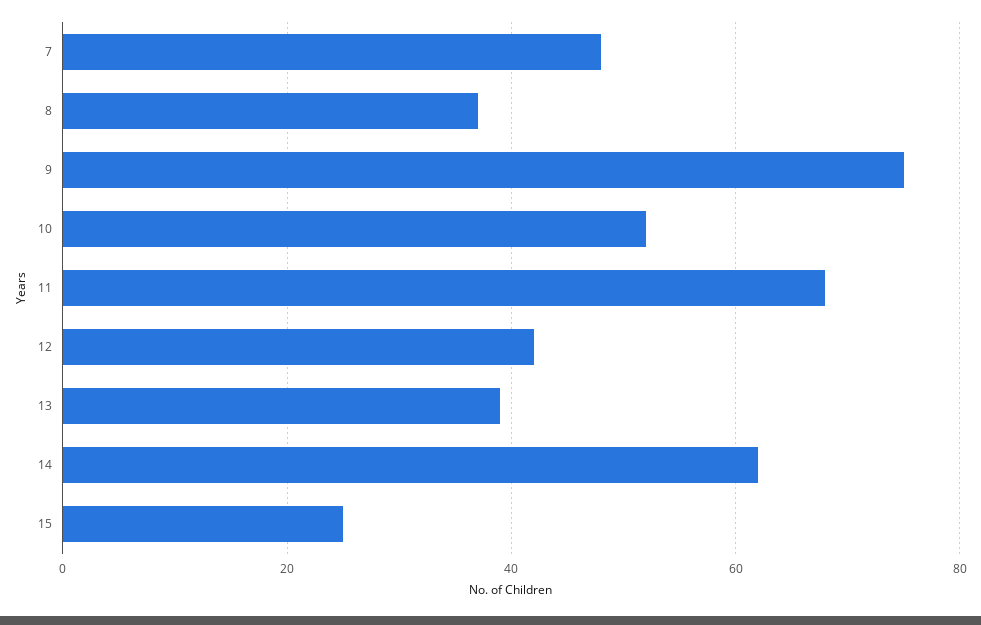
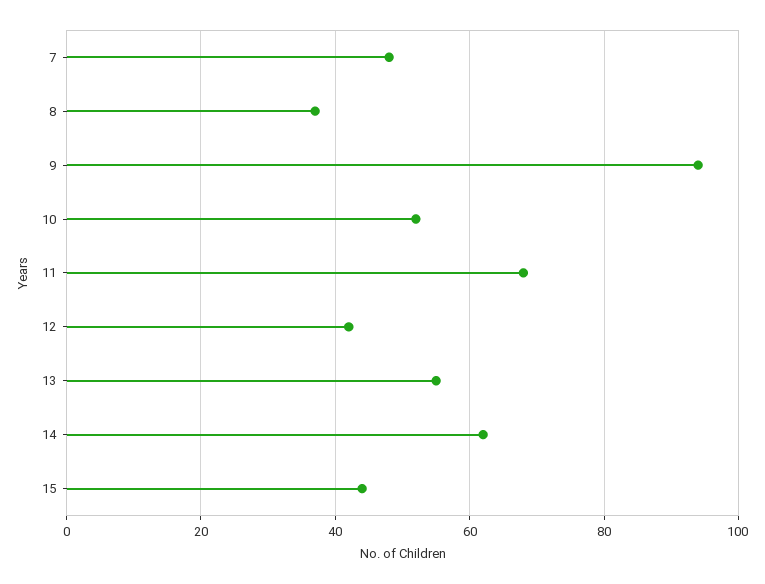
9: 75 -> 95
13: 40 -> 55
15: 25 -> 45

